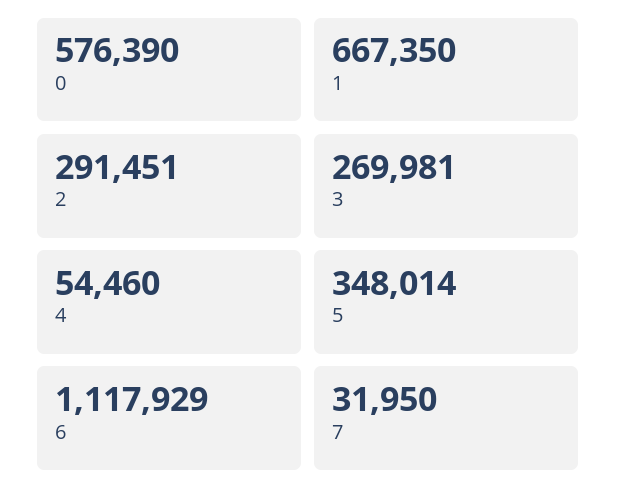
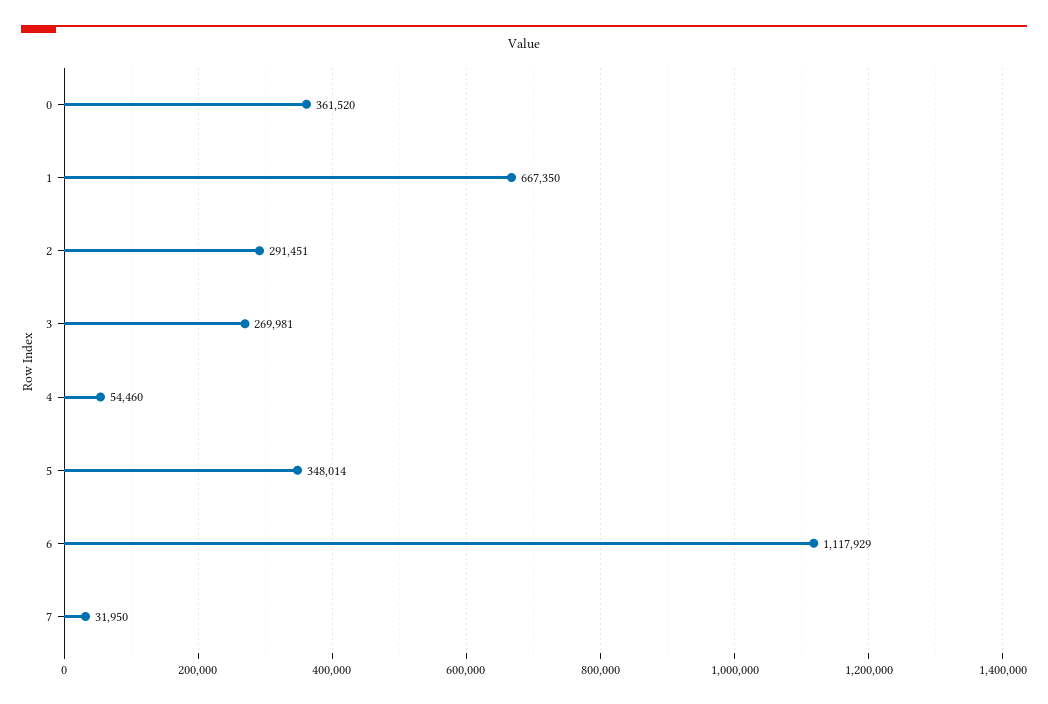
0: 576390 -> 361520

